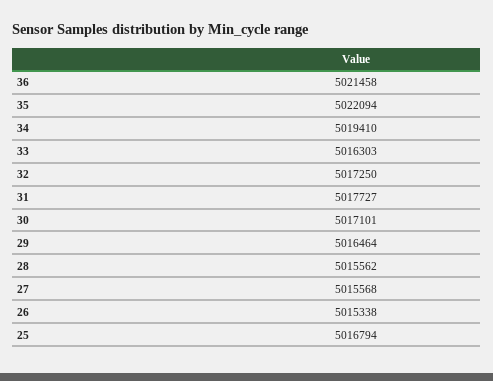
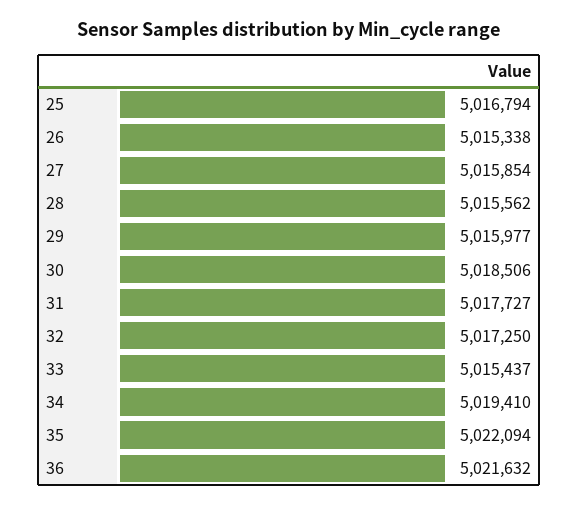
36: 5021458 -> 5021632
33: 5016303 -> 5015437
30: 5017101 -> 5018506
29: 5016464 -> 5015977
27: 5015568 -> 5015854

